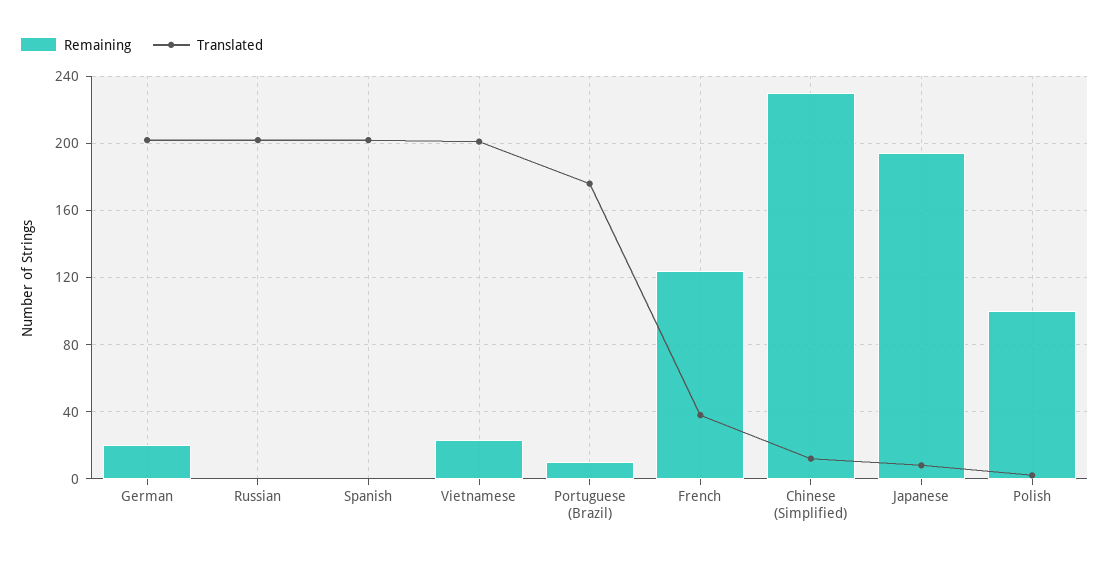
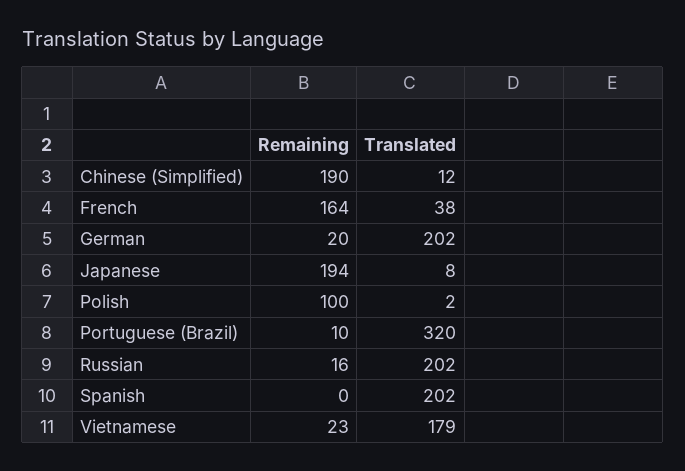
Remaining, Russian: 0 -> 16
Translated, Vietnamese: 200 -> 179
Translated, Portuguese (Brazil): 175 -> 320
Remaining, French: 125 -> 164
Remaining, Chinese (Simplified): 230 -> 190

